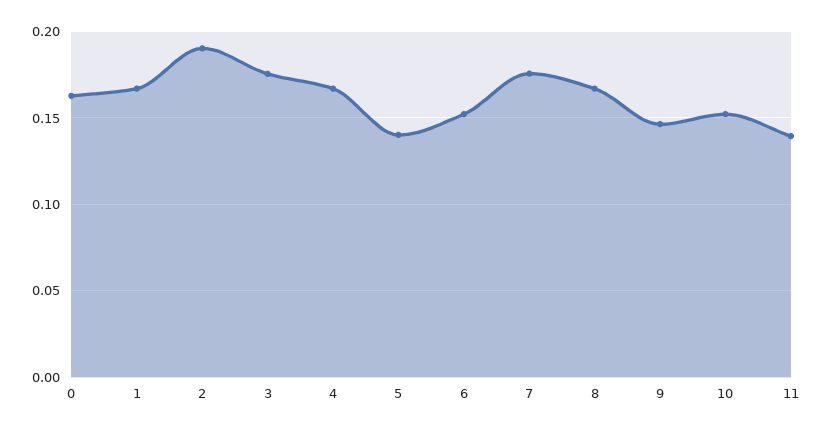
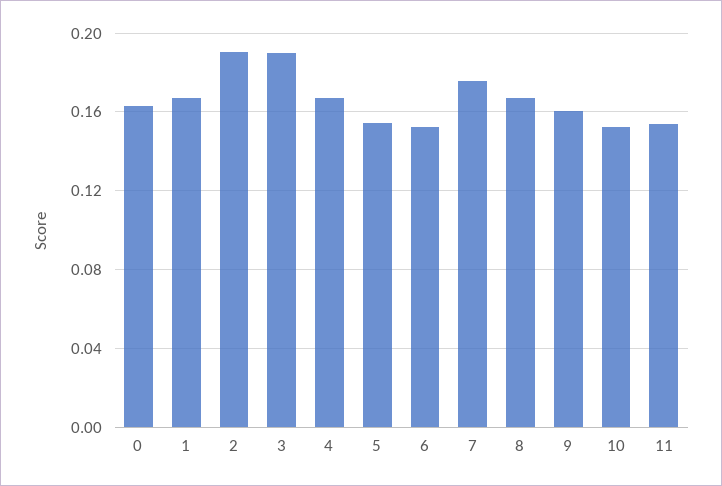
3: 0.175 -> 0.19
5: 0.14 -> 0.155
9: 0.145 -> 0.16
11: 0.14 -> 0.155

